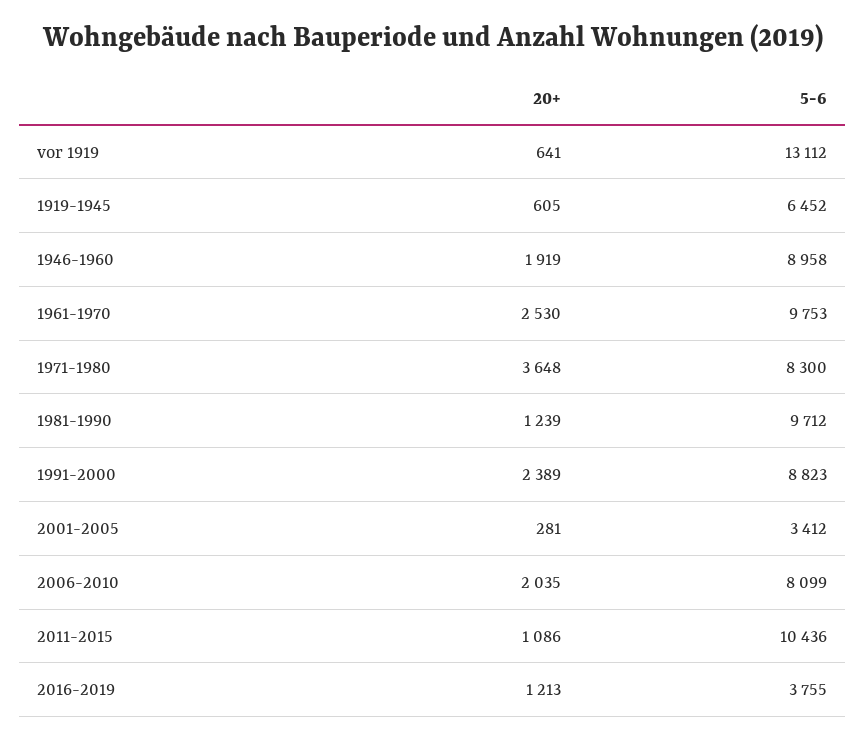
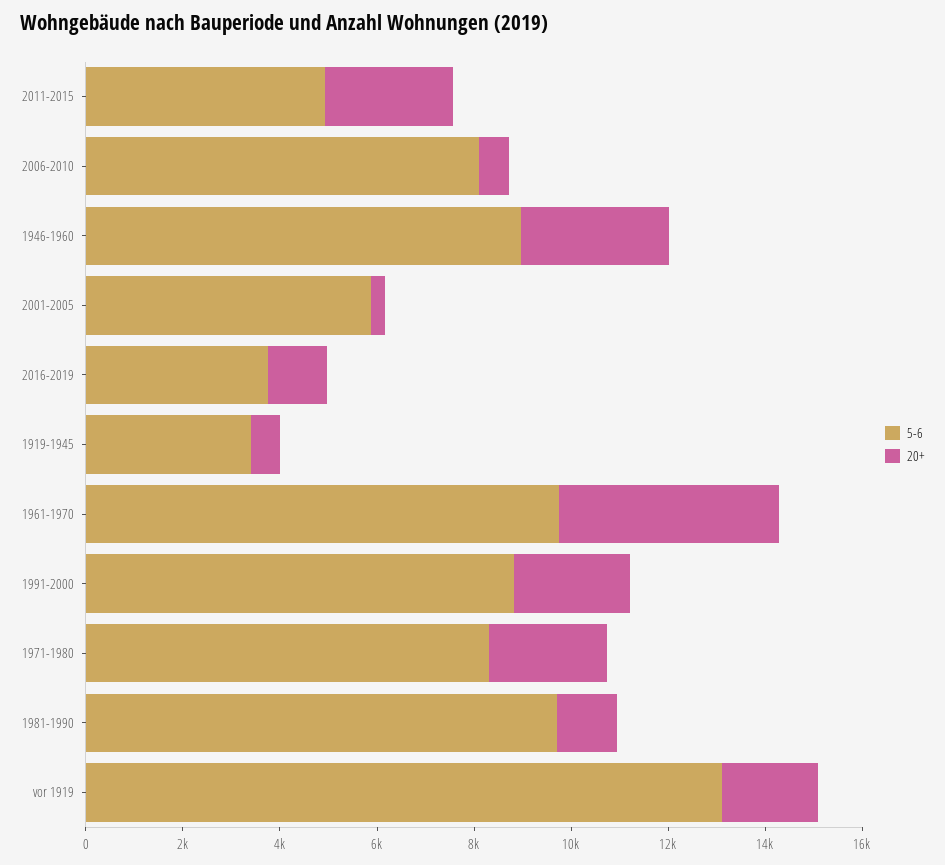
20+, vor 1919: 641 -> 2000
5-6, 1919-1945: 6452 -> 3500
20+, 1946-1960: 1919 -> 3000
20+, 1961-1970: 2530 -> 4500
20+, 1971-1980: 3648 -> 2500
5-6, 2001-2005: 3412 -> 6000
20+, 2006-2010: 2035 -> 500
20+, 2011-2015: 1086 -> 2500
5-6, 2011-2015: 10436 -> 5000

